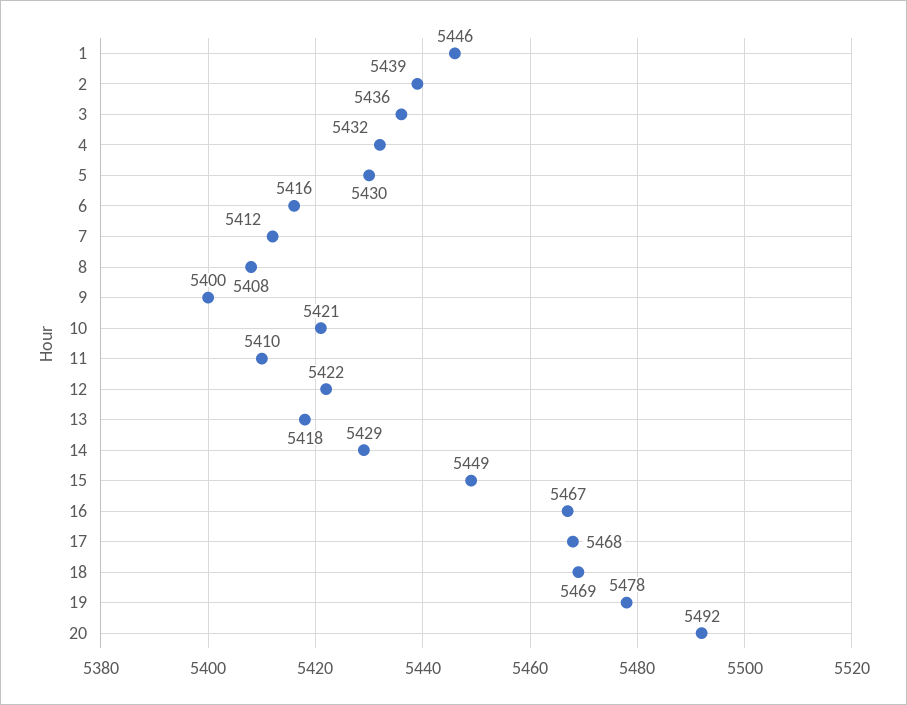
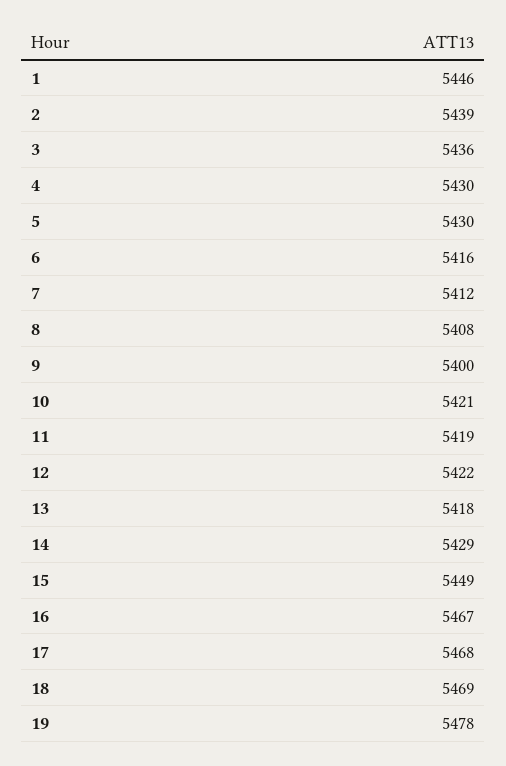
4: 5432 -> 5430
11: 5410 -> 5419
20: 5492 -> none

